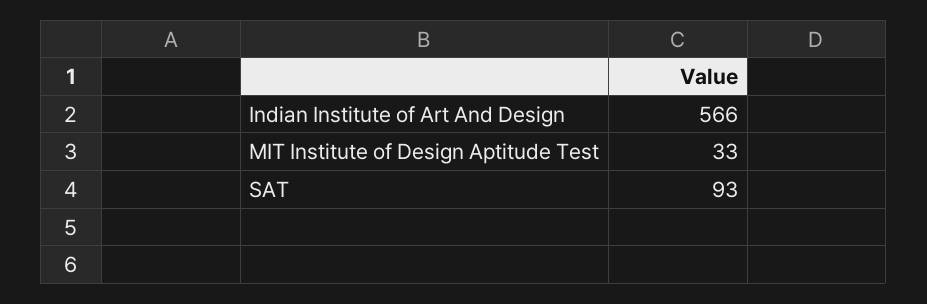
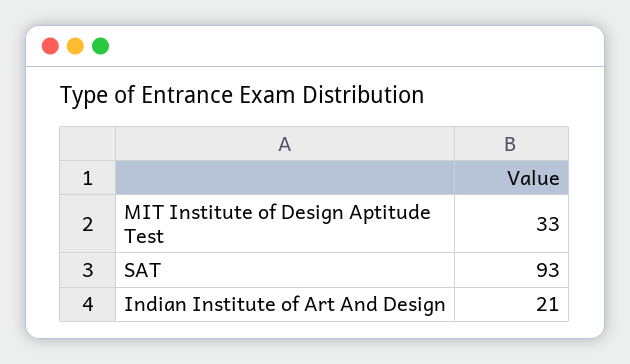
Indian Institute of Art And Design: 566 -> 21

